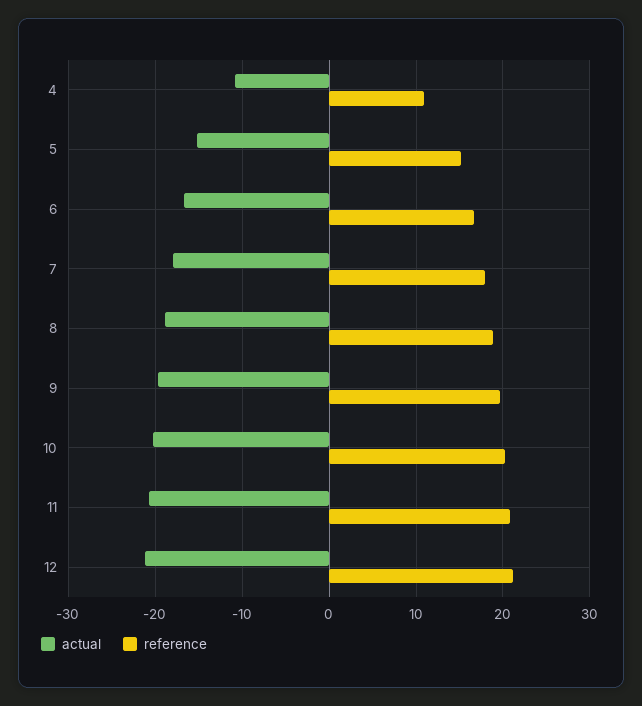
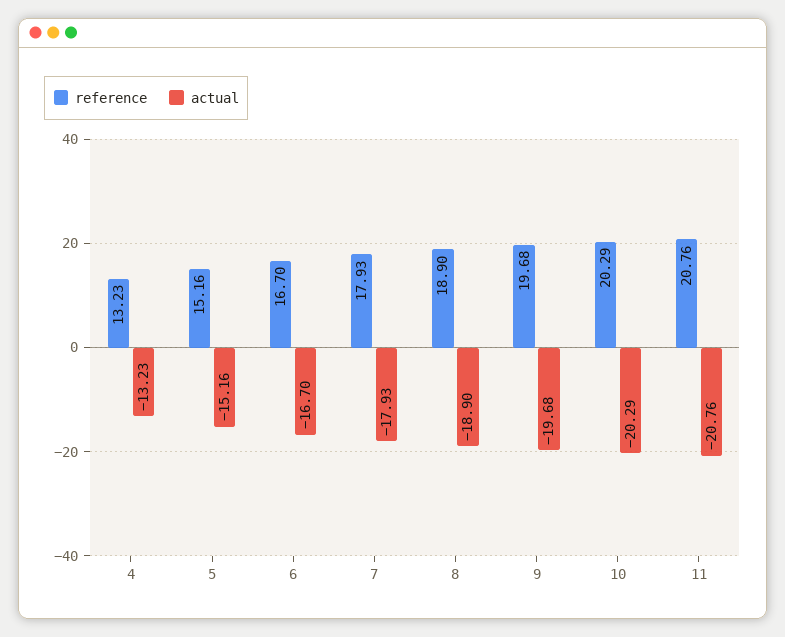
actual, 4: -11 -> -13.23
reference, 4: 11 -> 13.23
actual, 12: -21 -> none
reference, 12: 21 -> none

